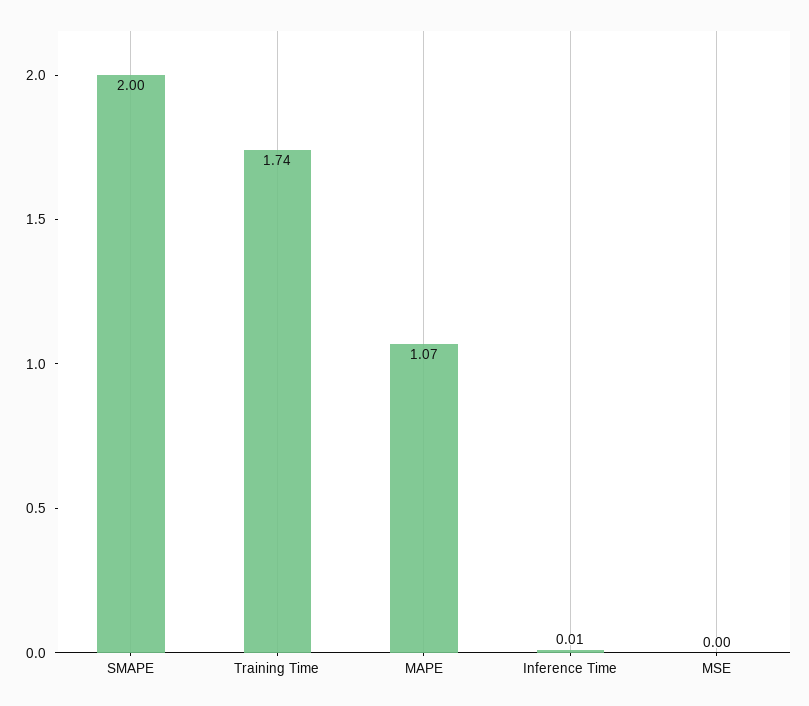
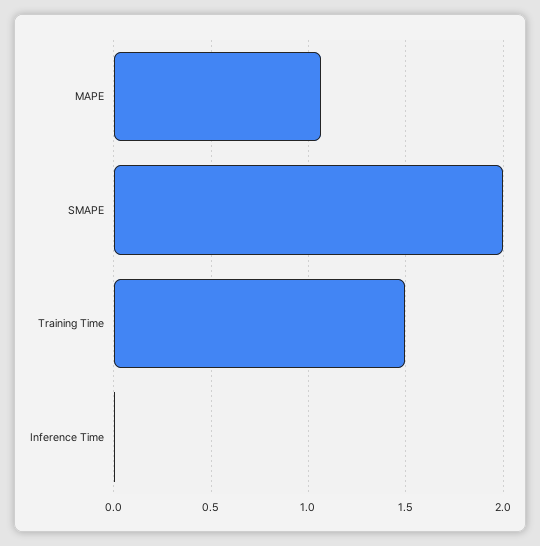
Training Time: 1.74 -> 1.5
MSE: 0 -> none

